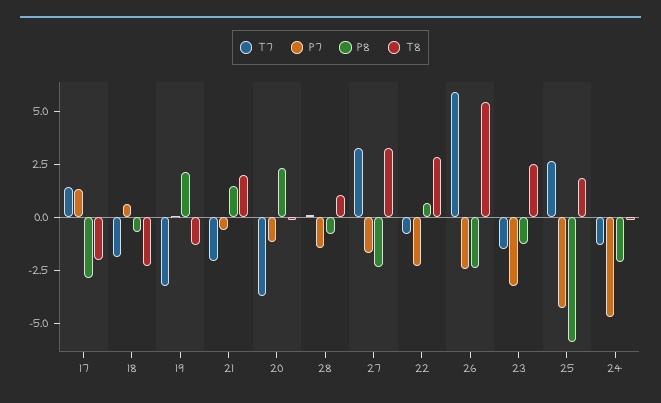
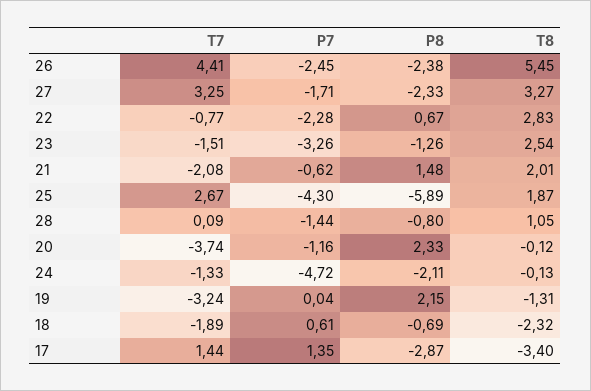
T8, 17: -2 -> -3.4
T7, 26: 6 -> 4.41

